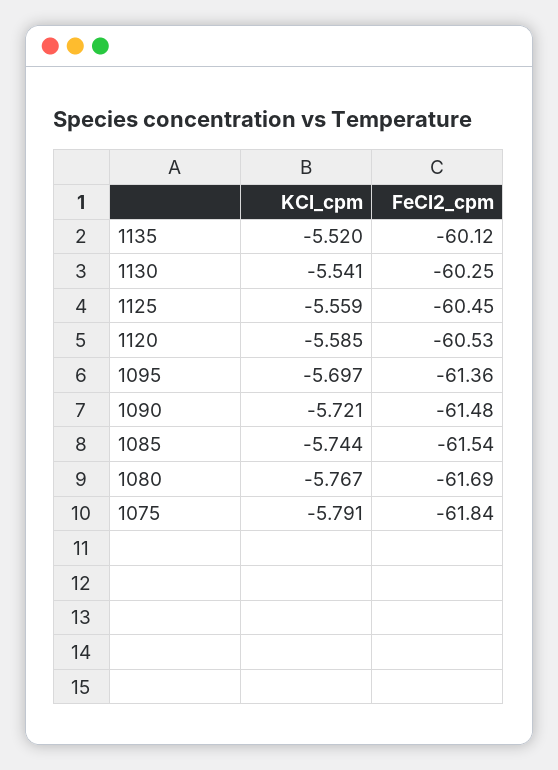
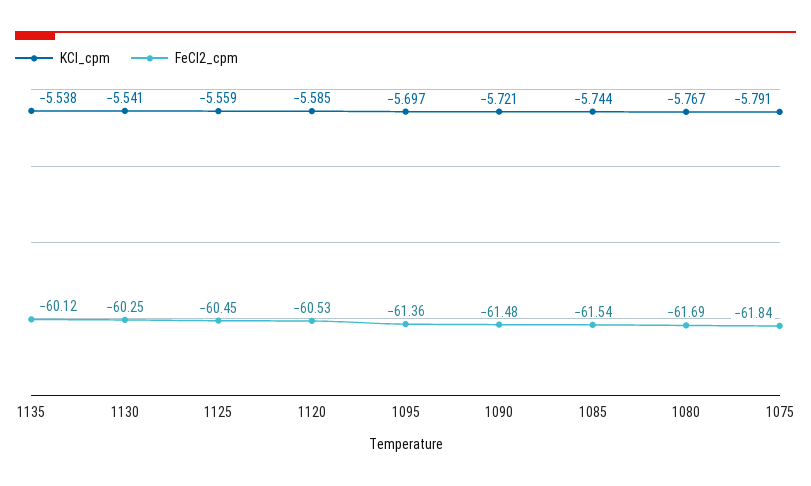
KCl_cpm, 1135: -5.52 -> -5.538

